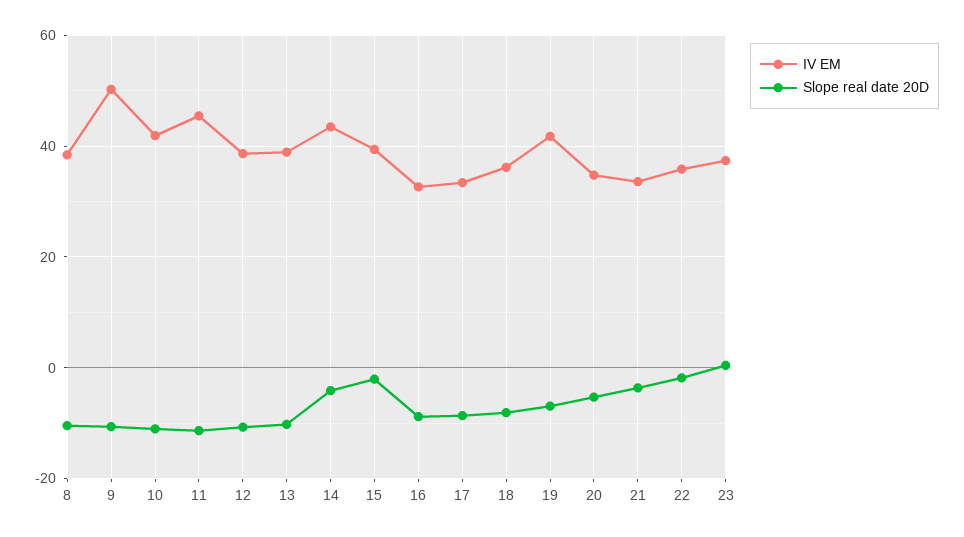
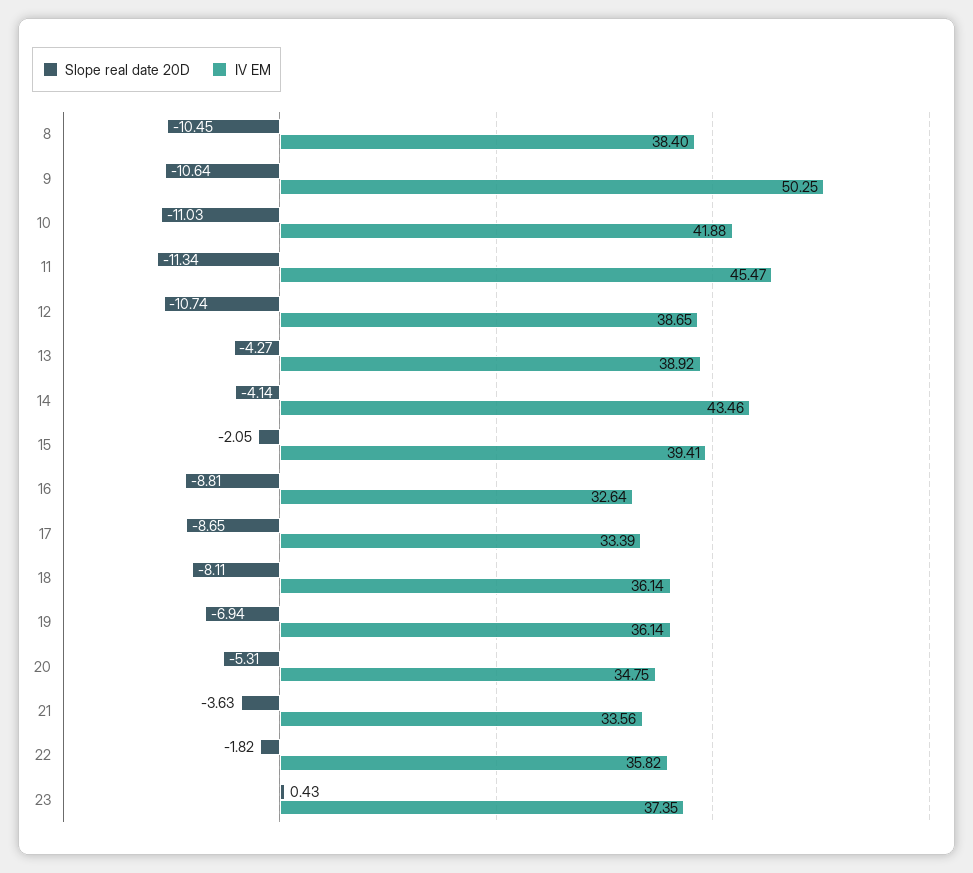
Slope real date 20D, 13: -10 -> -4.27
IV EM, 19: 42 -> 36.14

